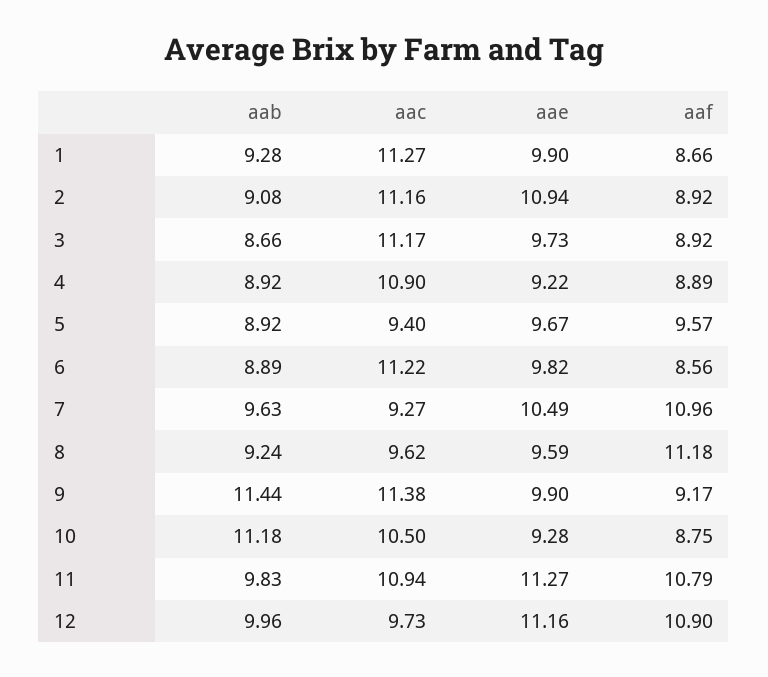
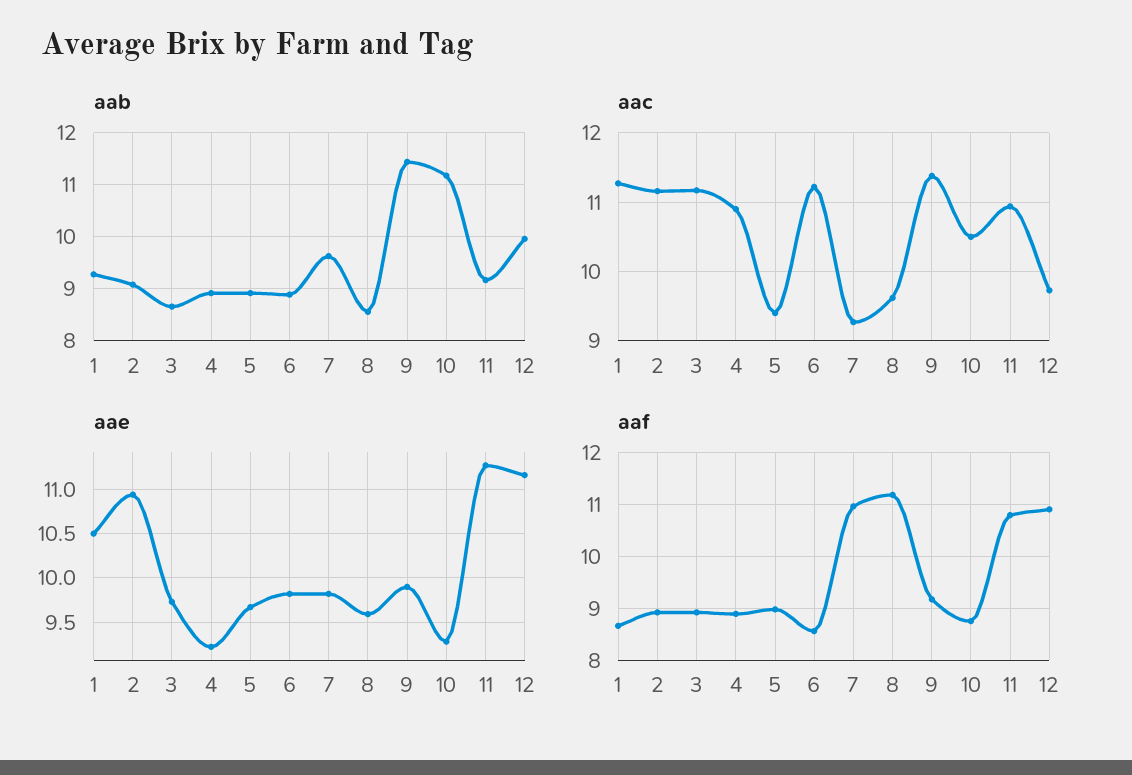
aae, 1: 9.9 -> 10.5
aaf, 5: 9.57 -> 9
aae, 7: 10.49 -> 9.8
aab, 8: 9.24 -> 8.6
aab, 11: 9.83 -> 9.2

